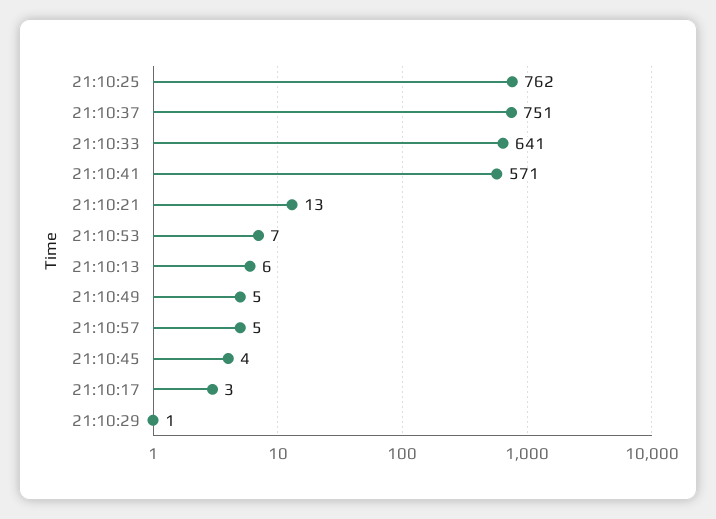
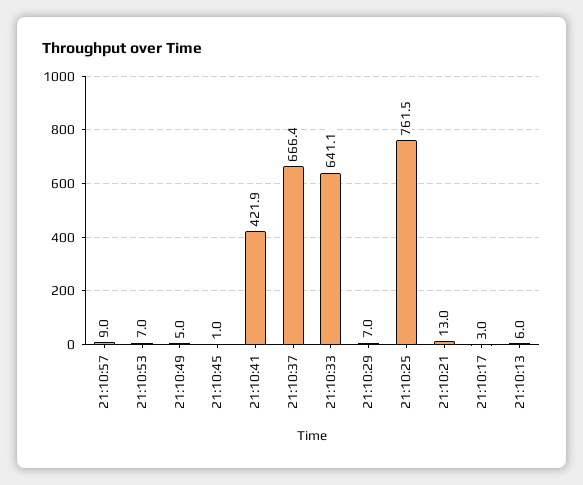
21:10:37: 751 -> 666.4
21:10:41: 571 -> 421.9
21:10:57: 5 -> 9
21:10:45: 4 -> 1
21:10:29: 1 -> 7

